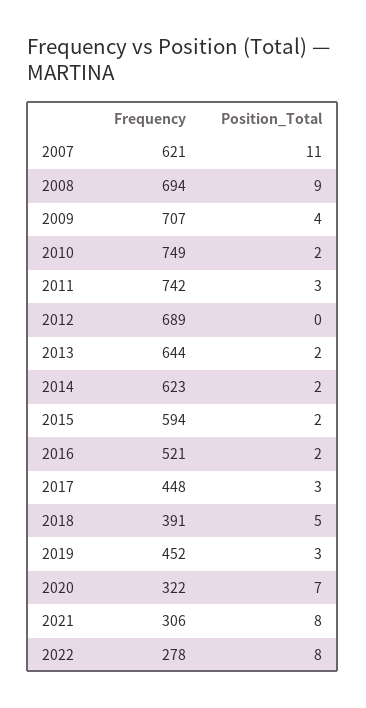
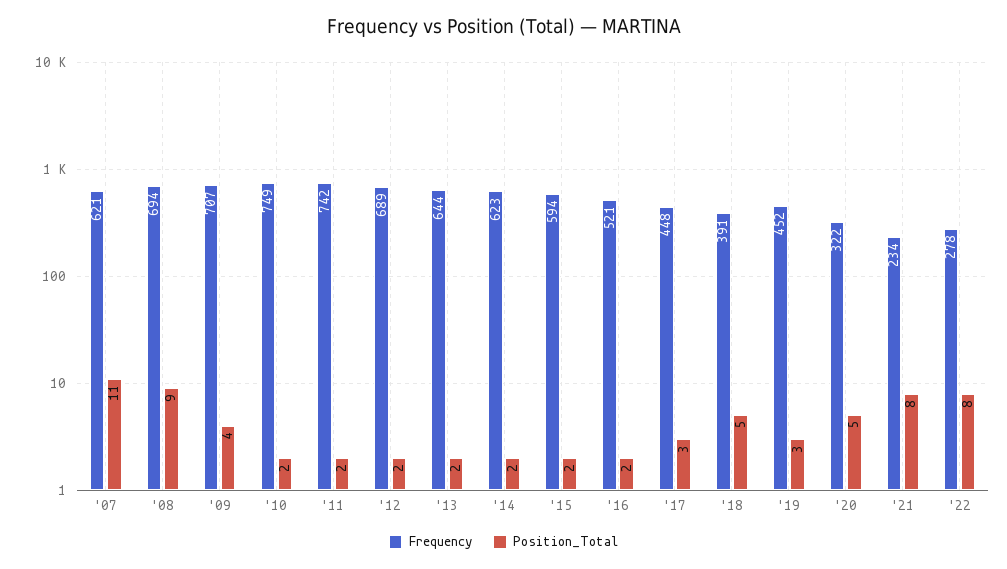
Position_Total, 2011: 3 -> 2
Position_Total, 2012: 0 -> 2
Position_Total, 2020: 7 -> 5
Frequency, 2021: 306 -> 234

